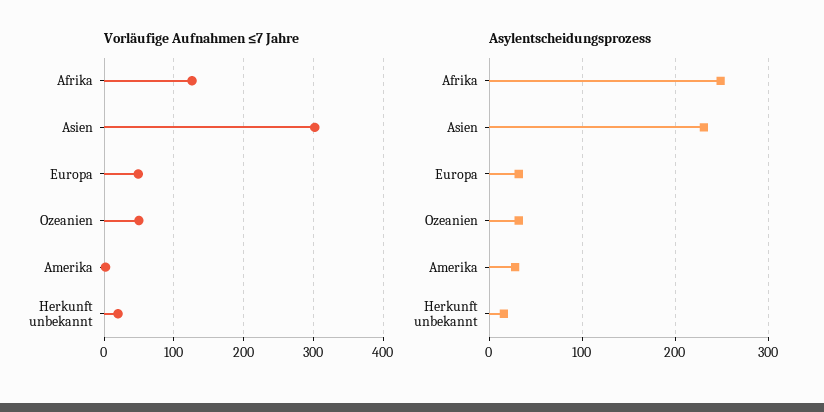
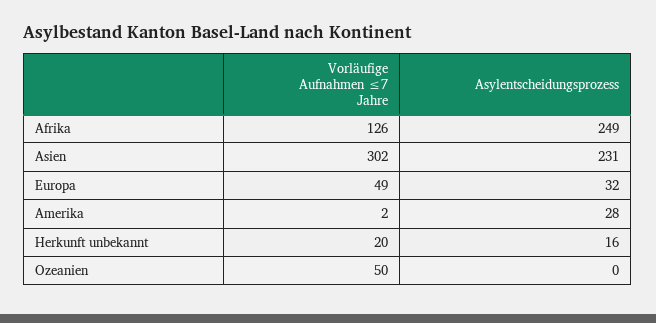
Asylentscheidungsprozess, Ozeanien: 30 -> 0

